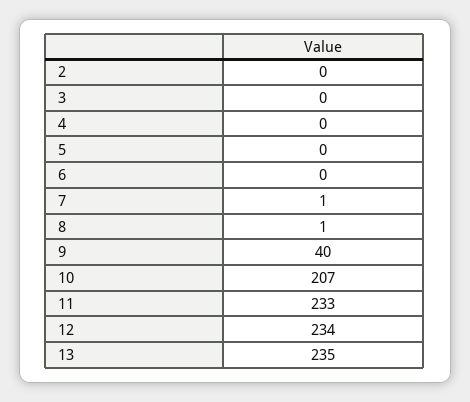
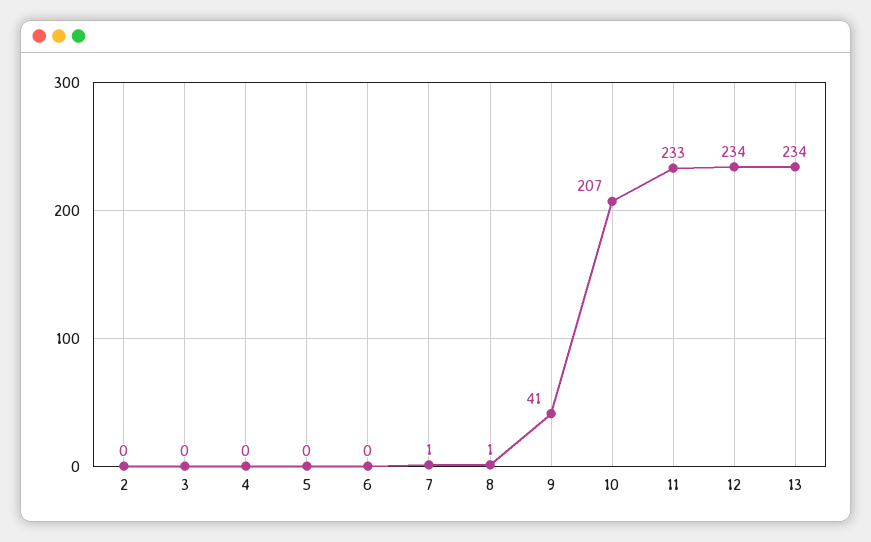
9: 40 -> 41
13: 235 -> 234

